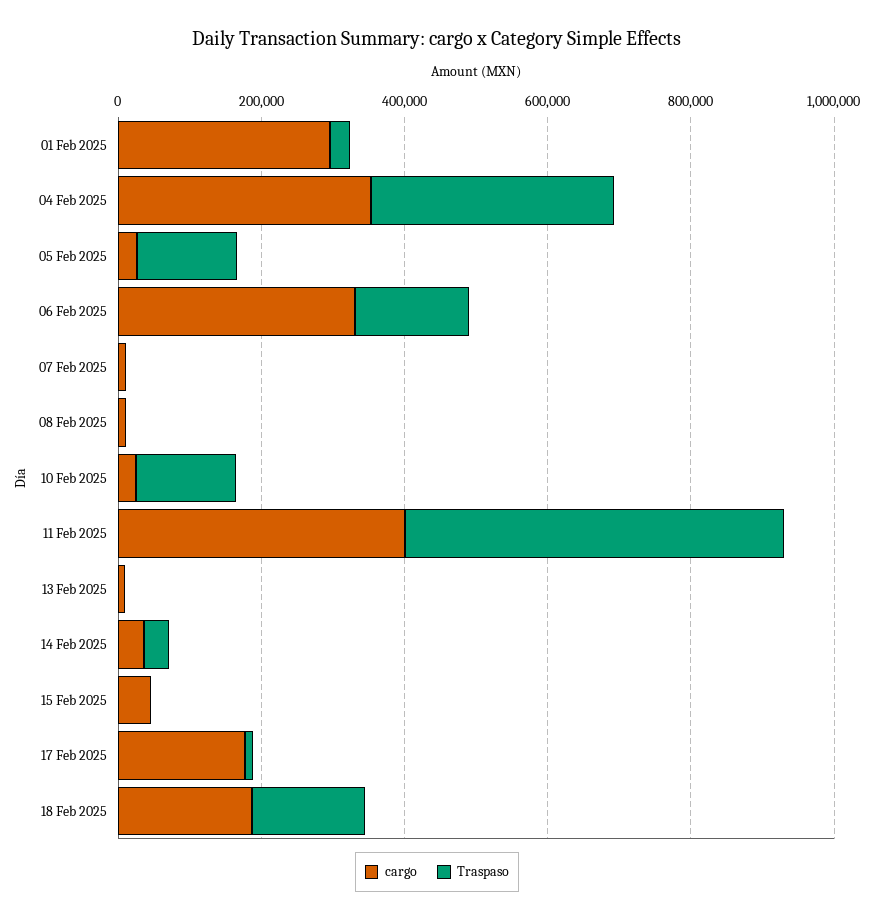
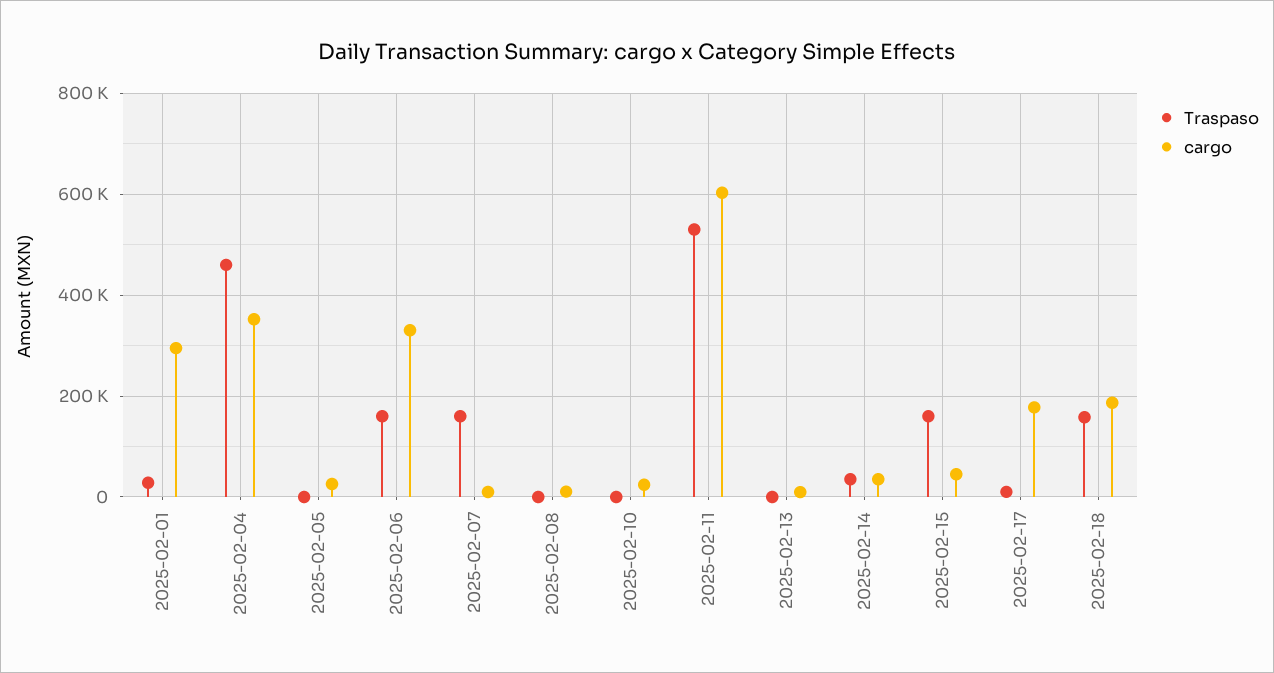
Traspaso, 04 Feb 2025: 350000 -> 460000
Traspaso, 05 Feb 2025: 150000 -> 0
Traspaso, 07 Feb 2025: 0 -> 160000
Traspaso, 10 Feb 2025: 150000 -> 0
cargo, 11 Feb 2025: 400000 -> 600000
Traspaso, 15 Feb 2025: 0 -> 160000

